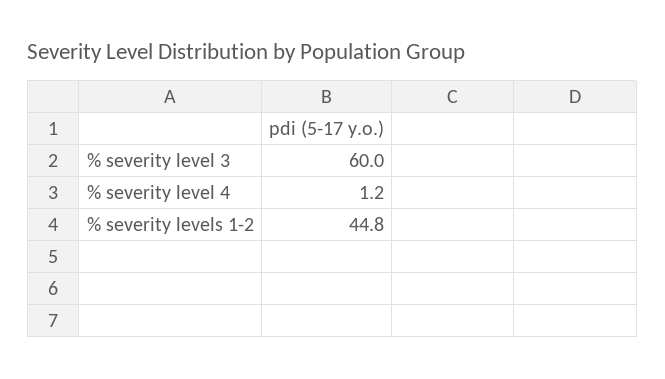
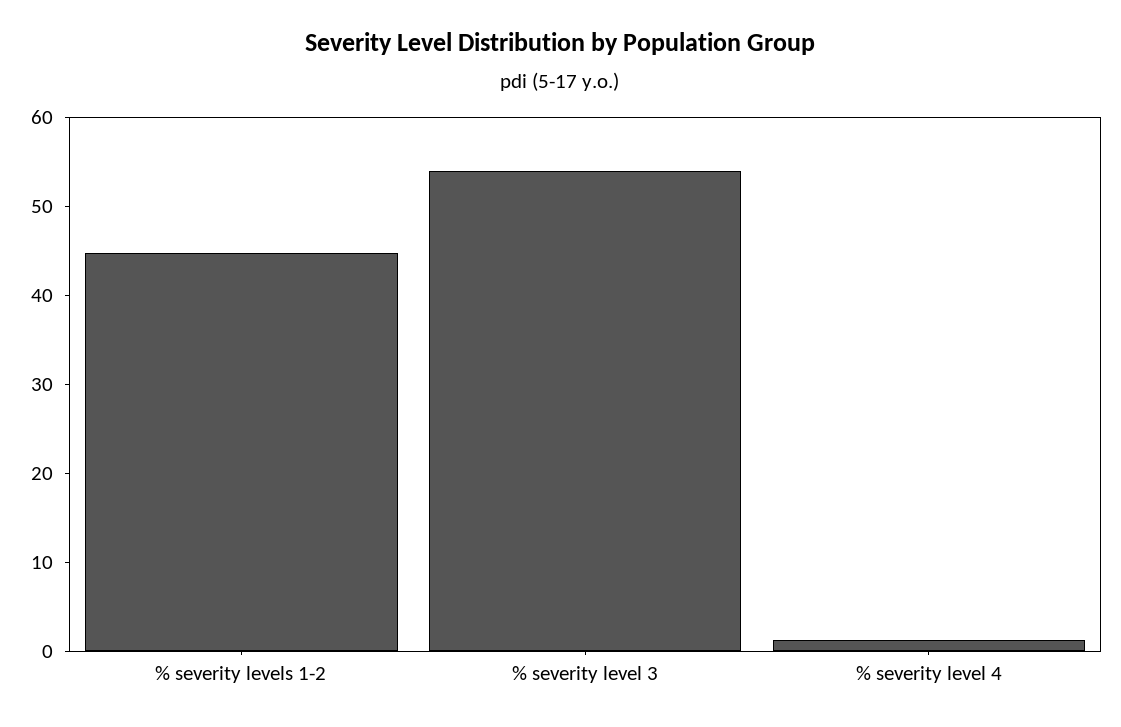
% severity level 3: 60 -> 54

